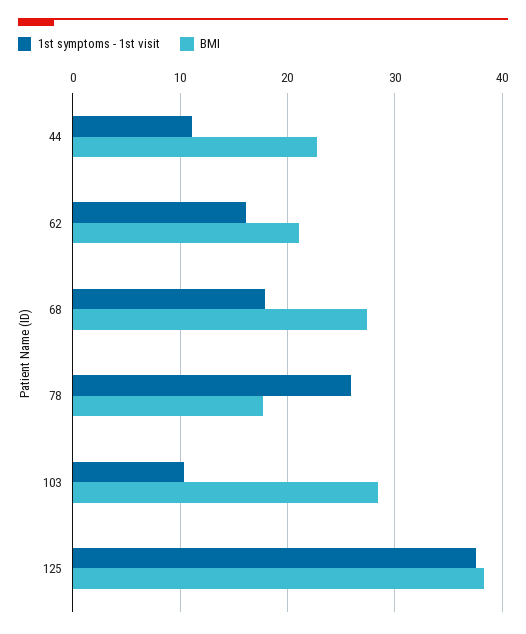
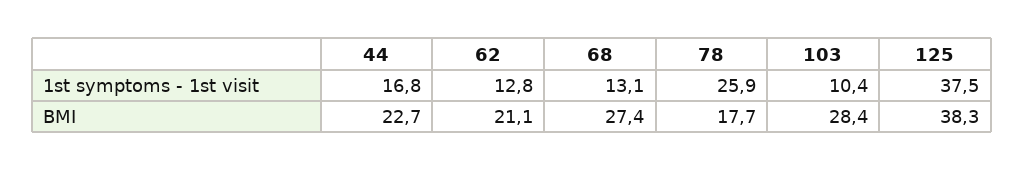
1st symptoms - 1st visit, 44: 11 -> 16.8
1st symptoms - 1st visit, 62: 16 -> 12.8
1st symptoms - 1st visit, 68: 18 -> 13.1

